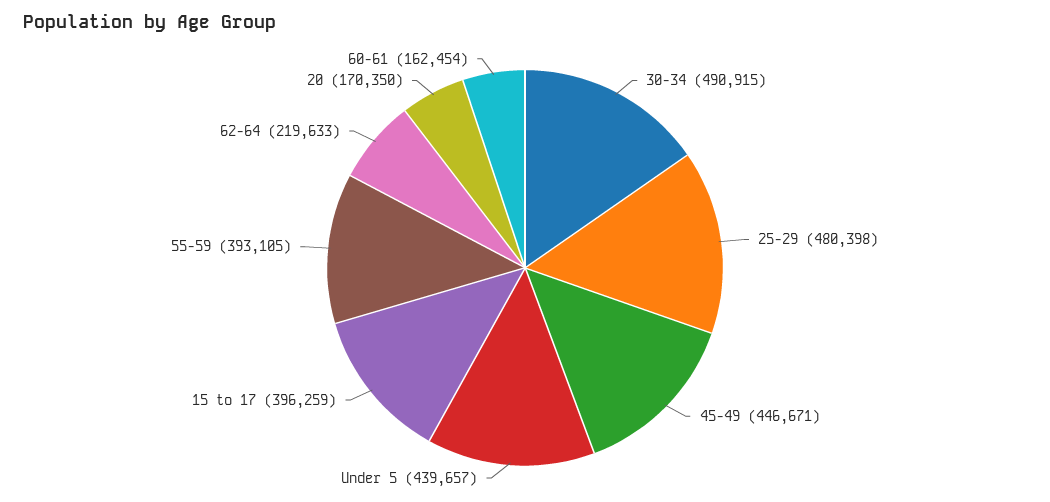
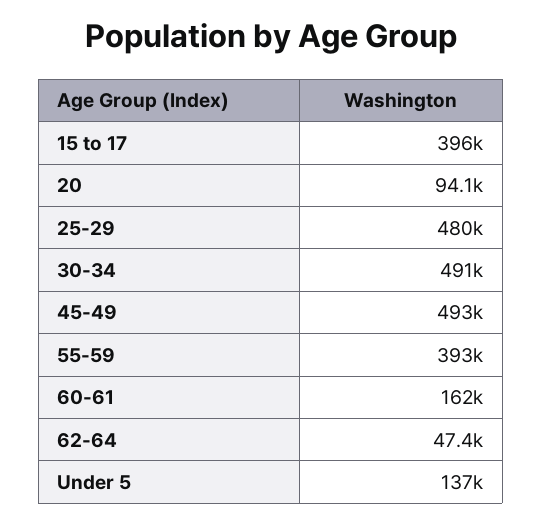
45-49: 446671 -> 493000
Under 5: 439657 -> 137000
62-64: 219633 -> 47400
20: 170350 -> 94100

